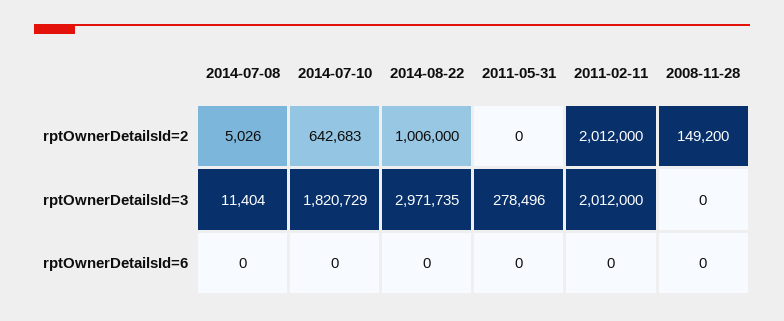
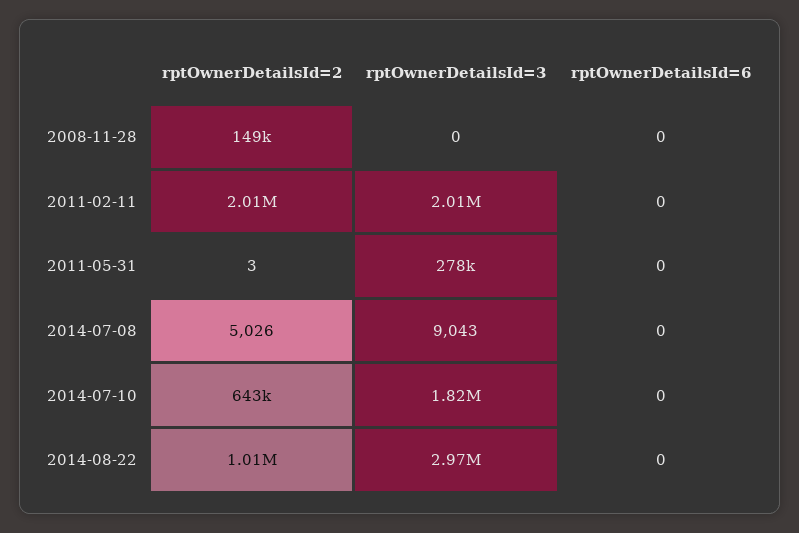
2011-05-31, rptOwnerDetailsId=2: 0 -> 3
2014-07-08, rptOwnerDetailsId=3: 11404 -> 9043

